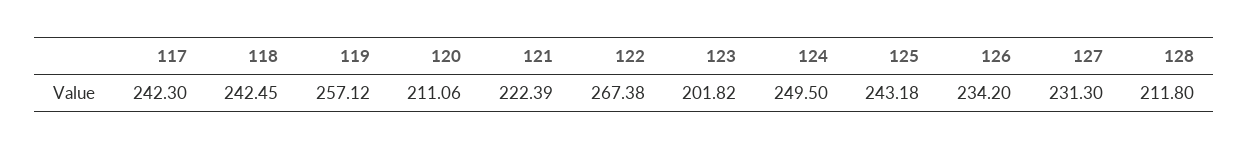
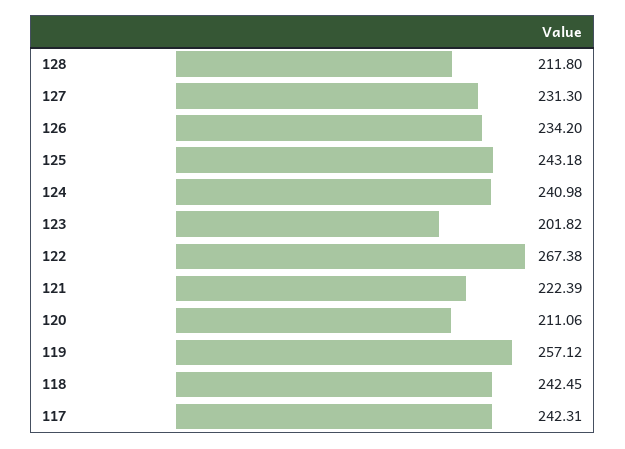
117: 242.3 -> 242.31
124: 249.5 -> 240.98

